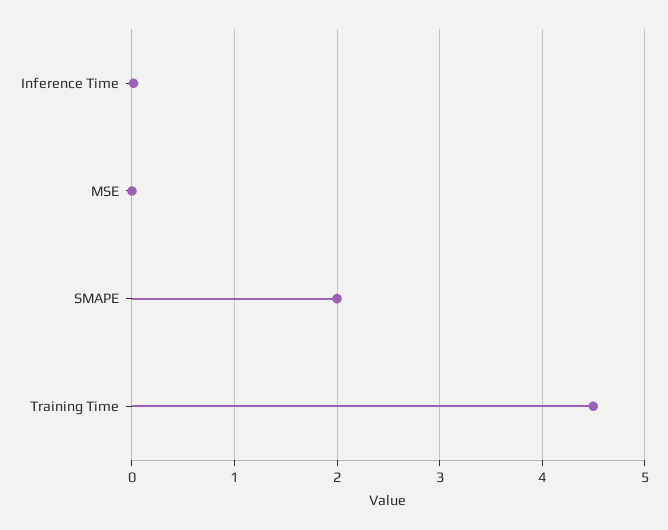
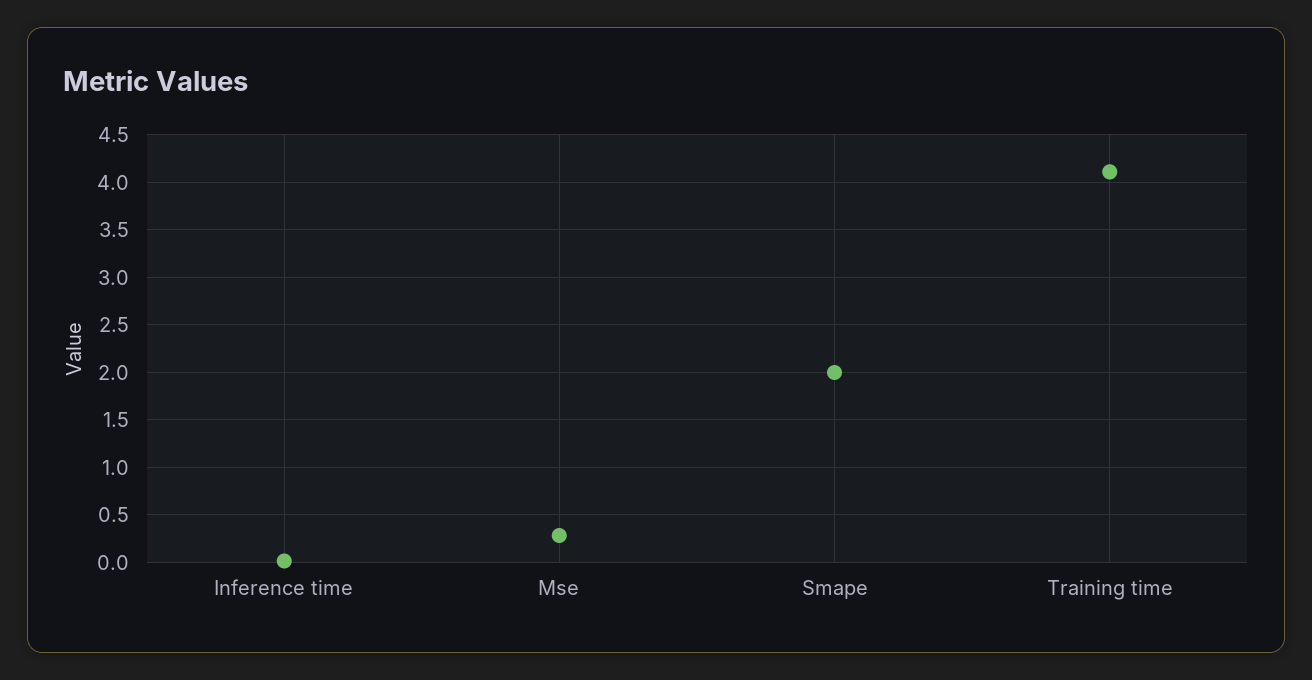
MSE: 0 -> 0.3
Training Time: 4.5 -> 4.1

